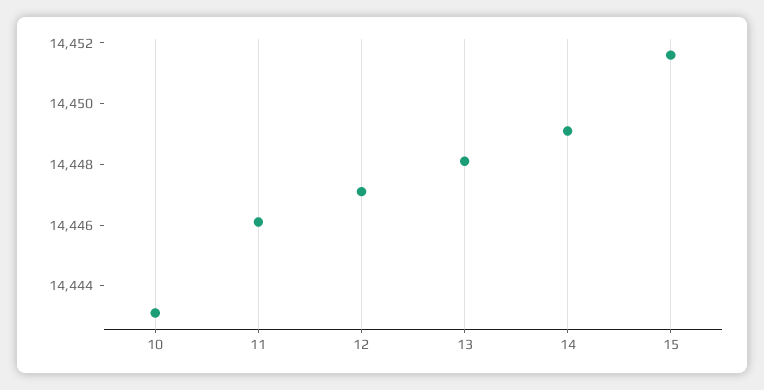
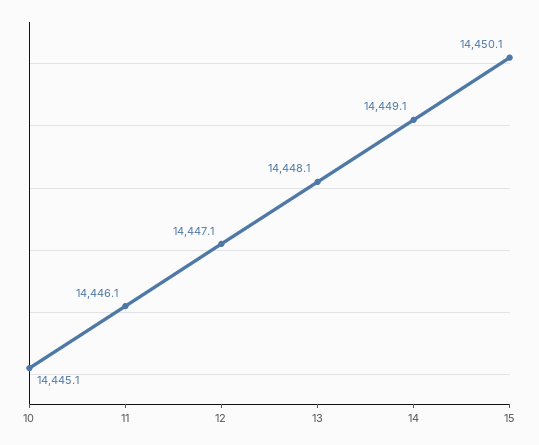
10: 14443 -> 14445.1
15: 14451.5 -> 14450.1

